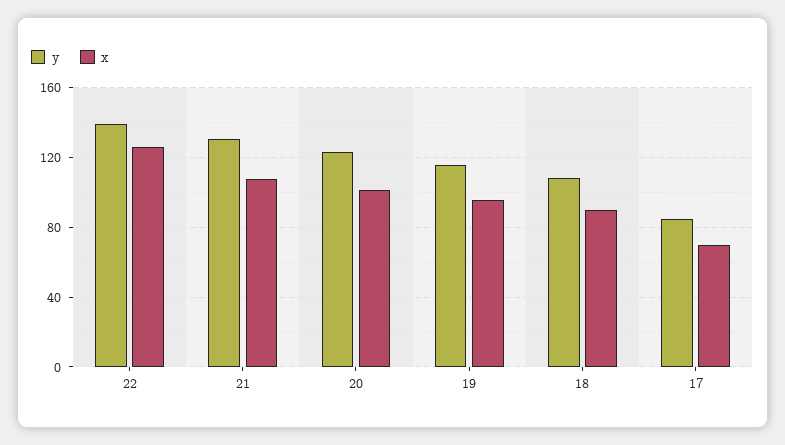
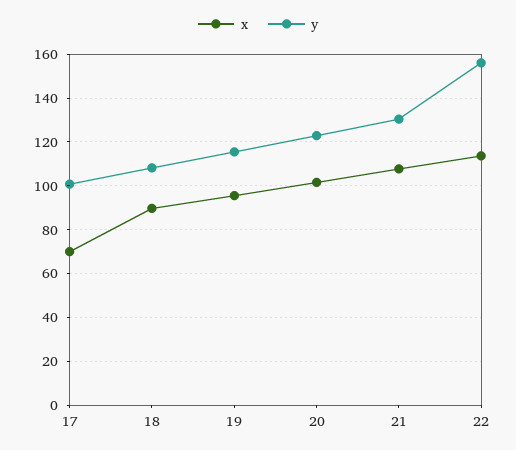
y, 22: 140 -> 155
x, 22: 125 -> 115
y, 17: 85 -> 100

